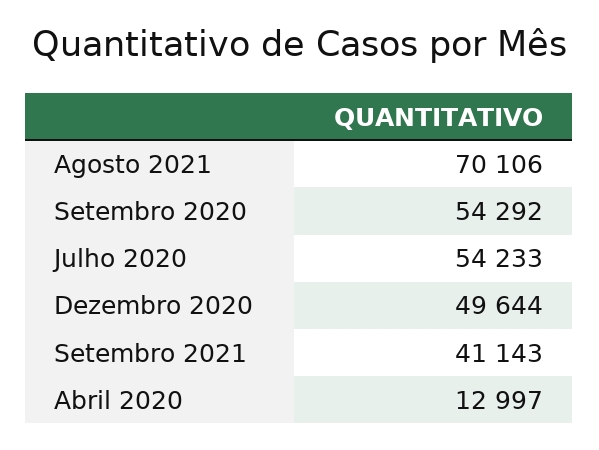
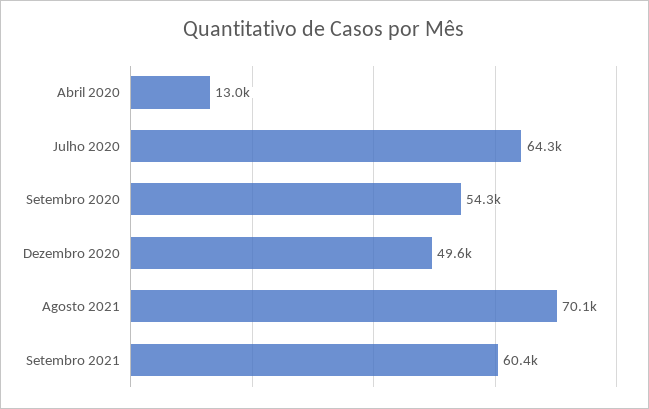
Julho 2020: 54233 -> 64300
Setembro 2021: 41143 -> 60400

